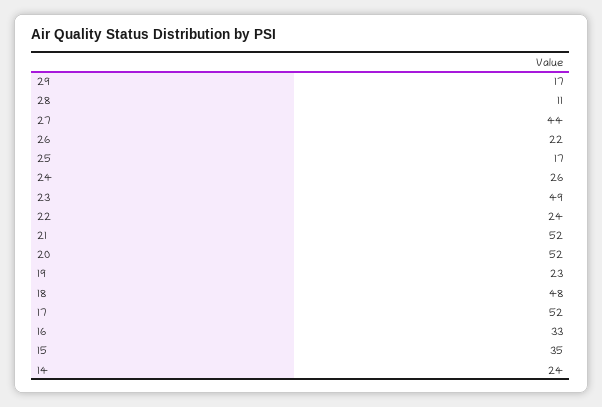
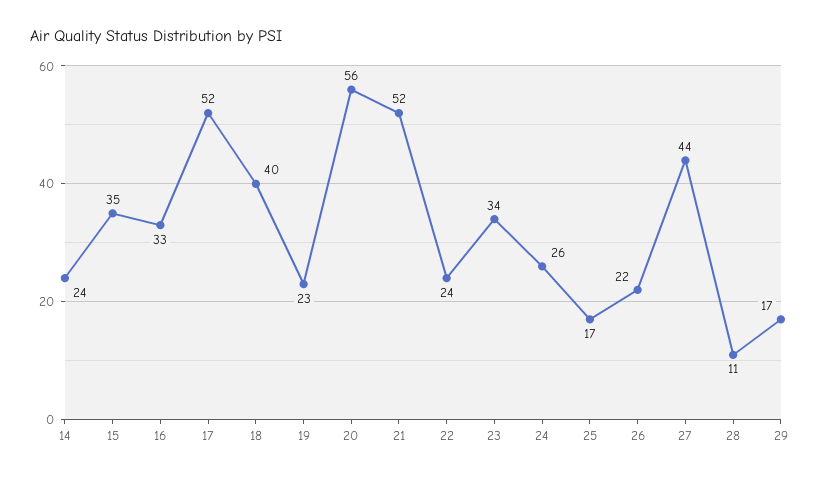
23: 49 -> 34
20: 52 -> 56
18: 48 -> 40

